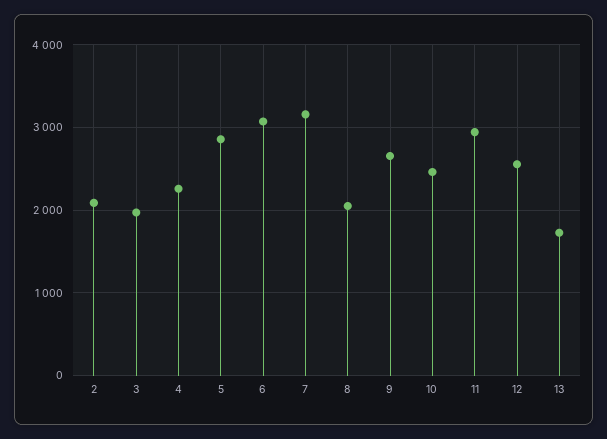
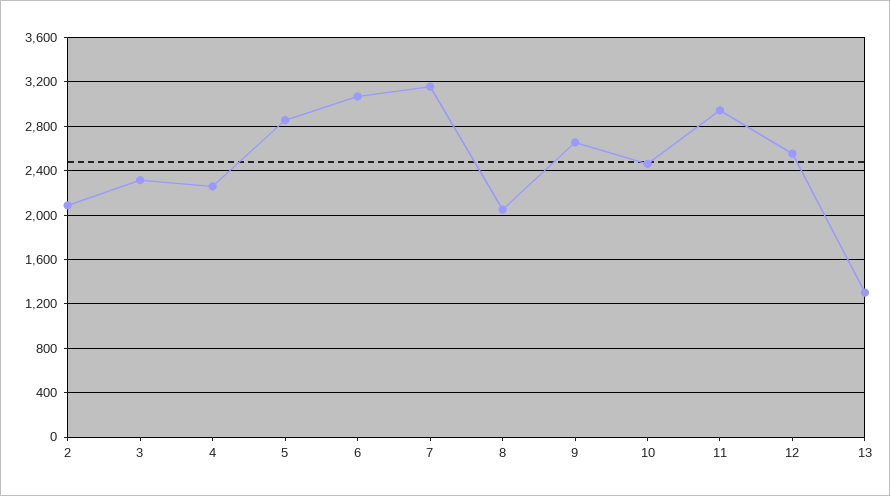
3: 2000 -> 2300
13: 1700 -> 1300

